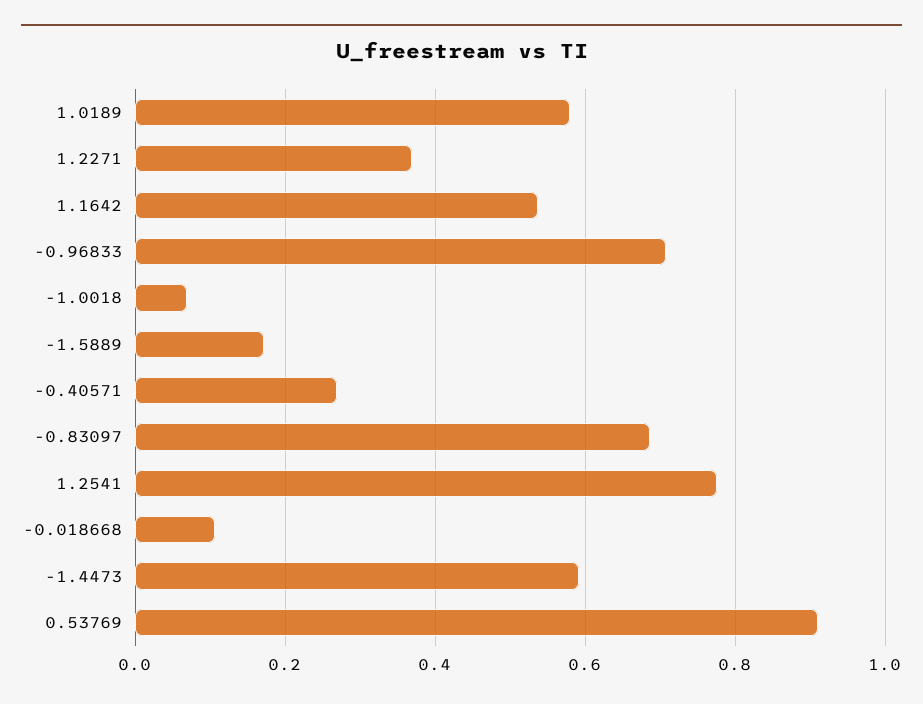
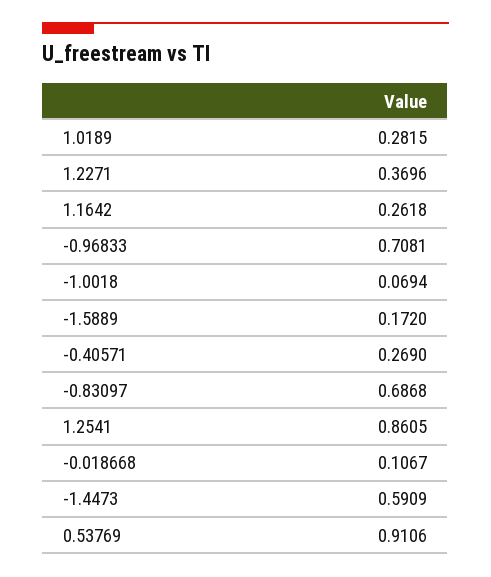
1.0189: 0.58 -> 0.2815
1.1642: 0.54 -> 0.2618
1.2541: 0.78 -> 0.8605

